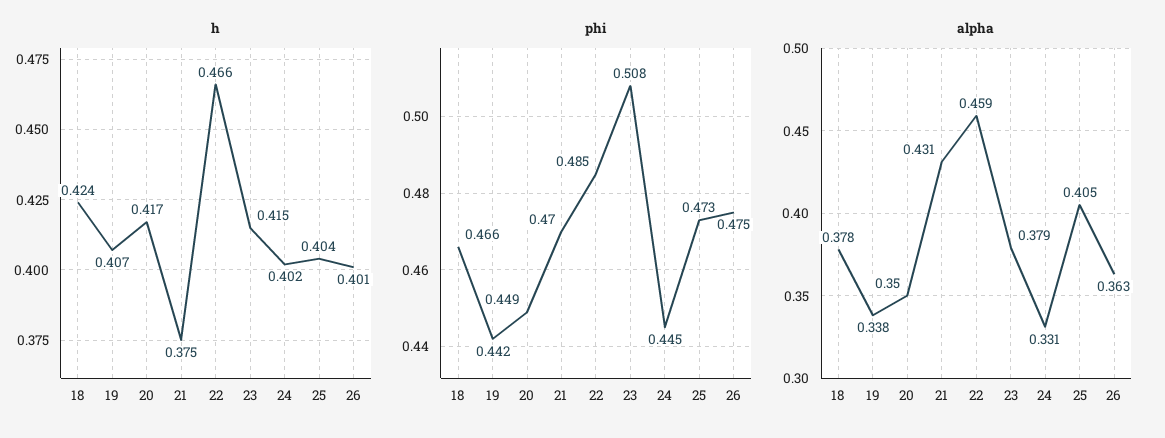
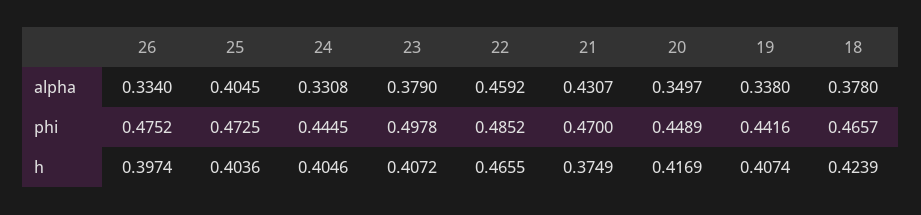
h, 23: 0.415 -> 0.4072
h, 24: 0.402 -> 0.4046
h, 26: 0.401 -> 0.3974
phi, 23: 0.508 -> 0.4978
alpha, 26: 0.363 -> 0.334

